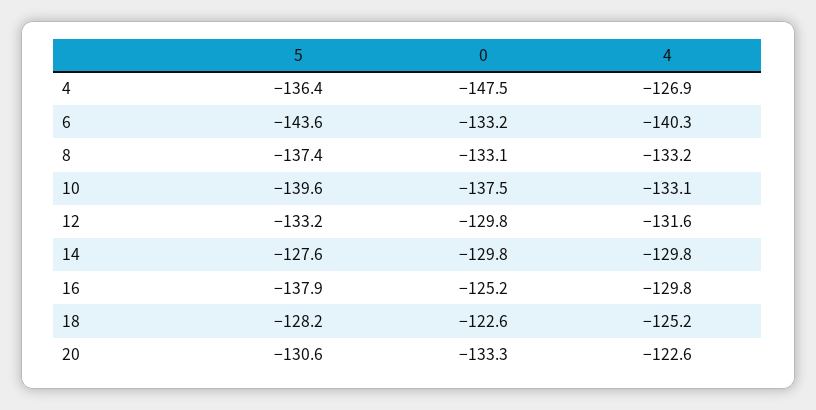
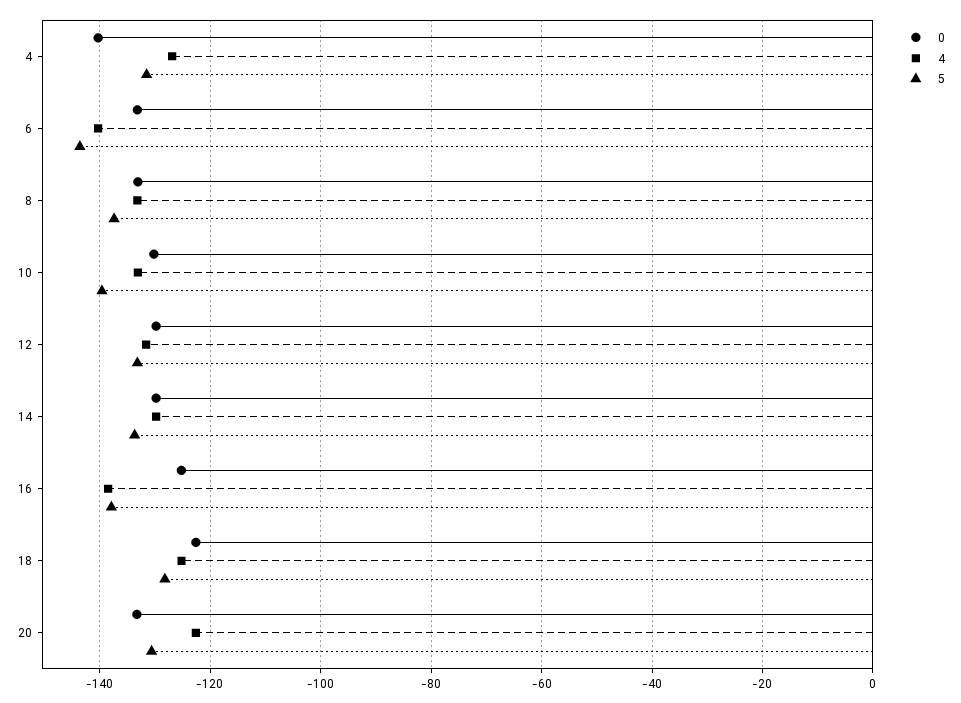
5, 4: -136.4 -> -132
0, 4: -147.5 -> -140
0, 10: -137.5 -> -130
5, 14: -127.6 -> -134
4, 16: -129.8 -> -138

